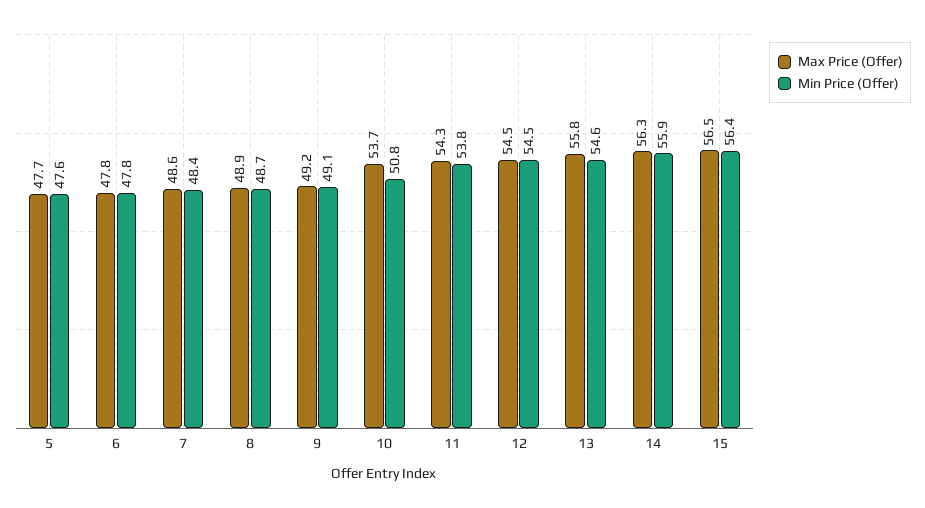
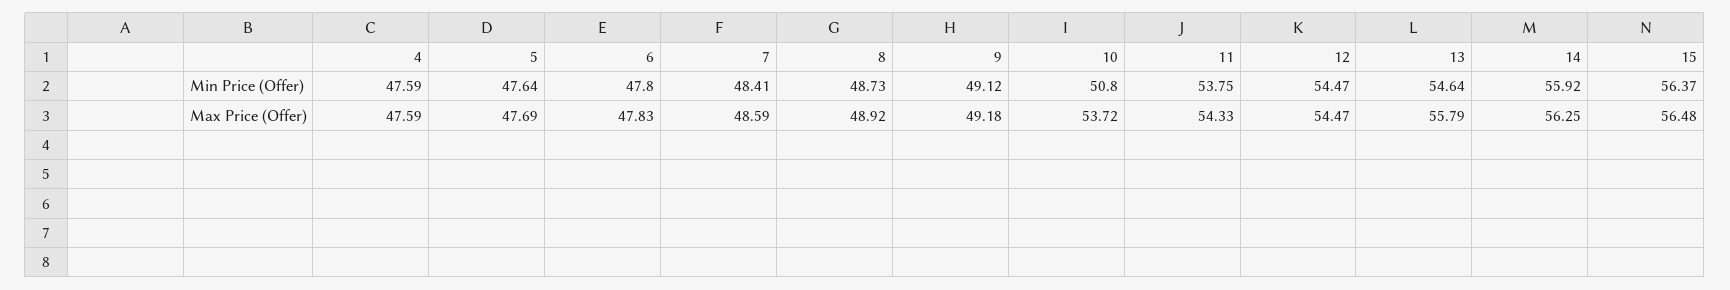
Min Price (Offer), 4: none -> 47.59
Max Price (Offer), 4: none -> 47.59

